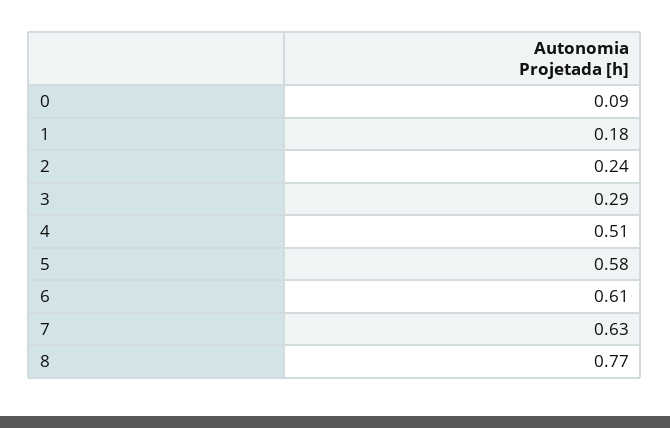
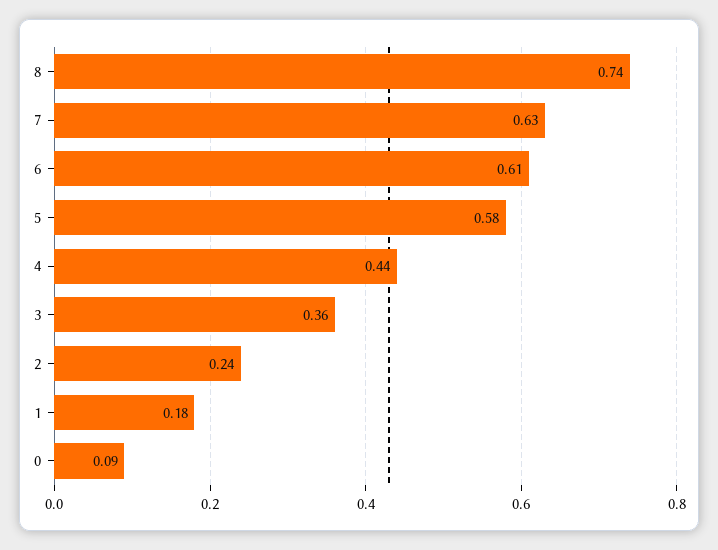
3: 0.29 -> 0.36
4: 0.51 -> 0.44
8: 0.77 -> 0.74

